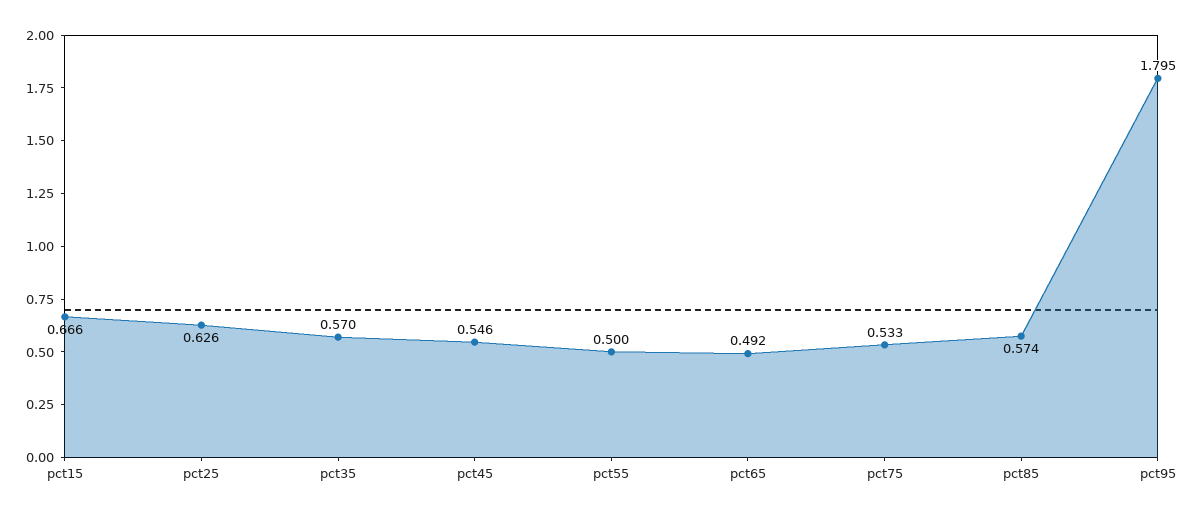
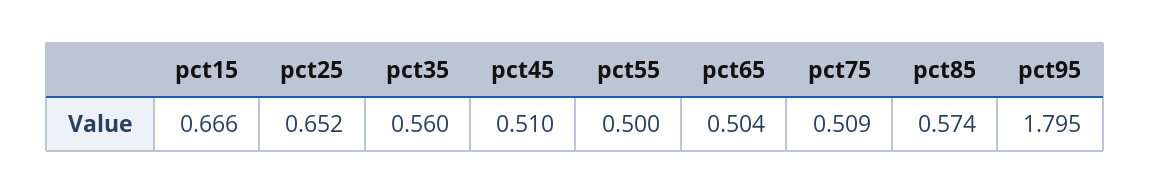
pct25: 0.626 -> 0.652
pct35: 0.57 -> 0.56
pct45: 0.546 -> 0.51
pct65: 0.492 -> 0.504
pct75: 0.533 -> 0.509

